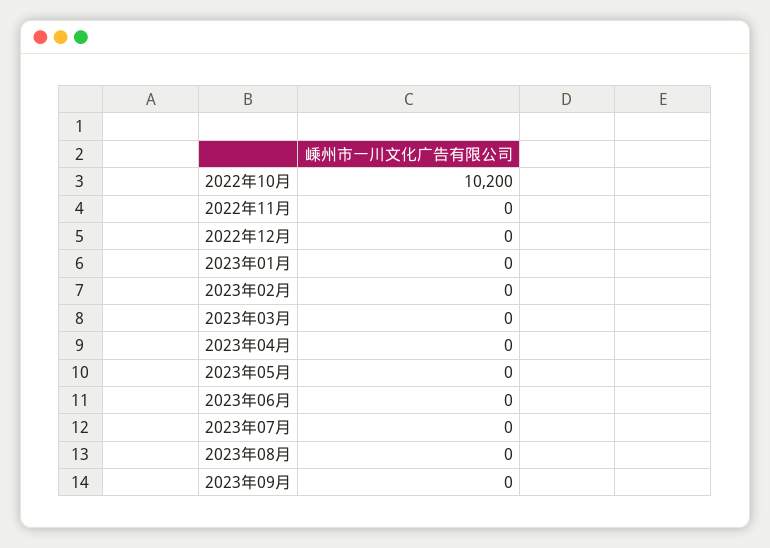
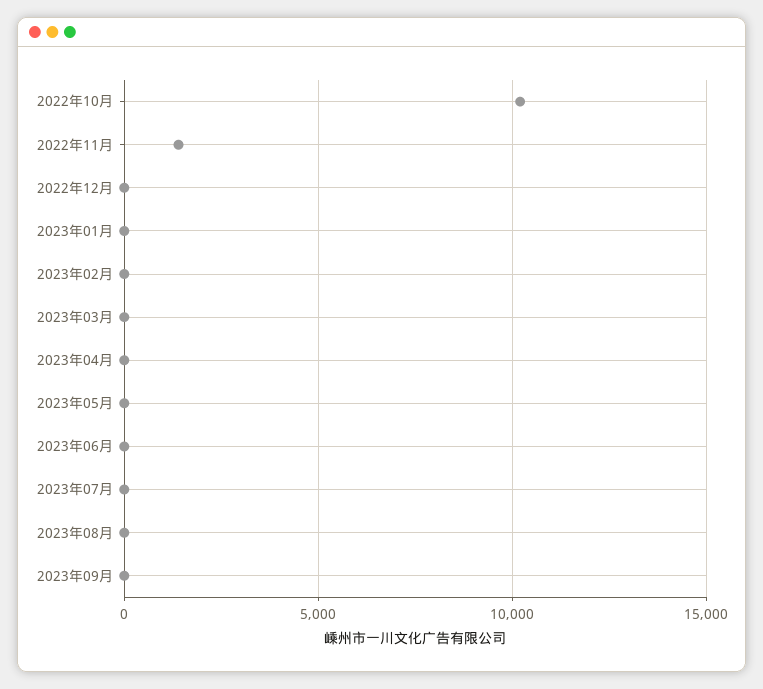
2022年11月: 0 -> 1500

